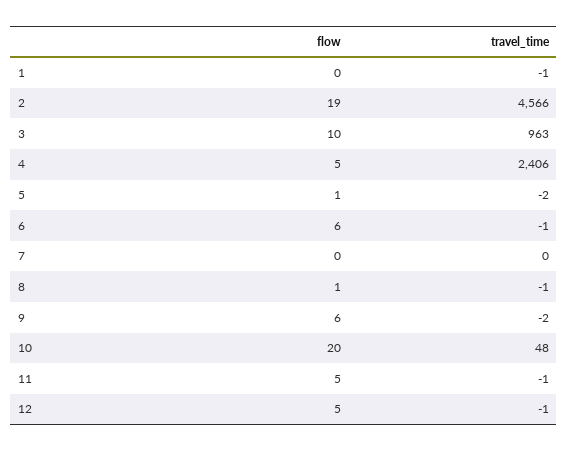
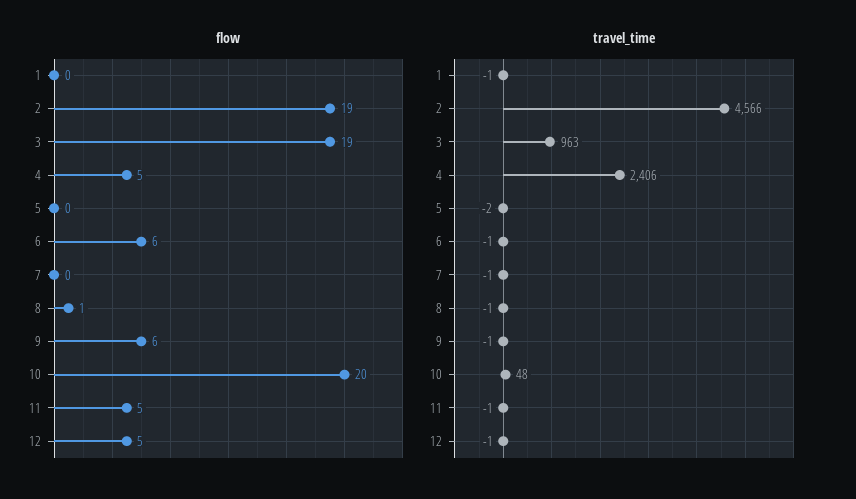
flow, 3: 10 -> 19
flow, 5: 1 -> 0
travel_time, 7: 0 -> -1
travel_time, 9: -2 -> -1

